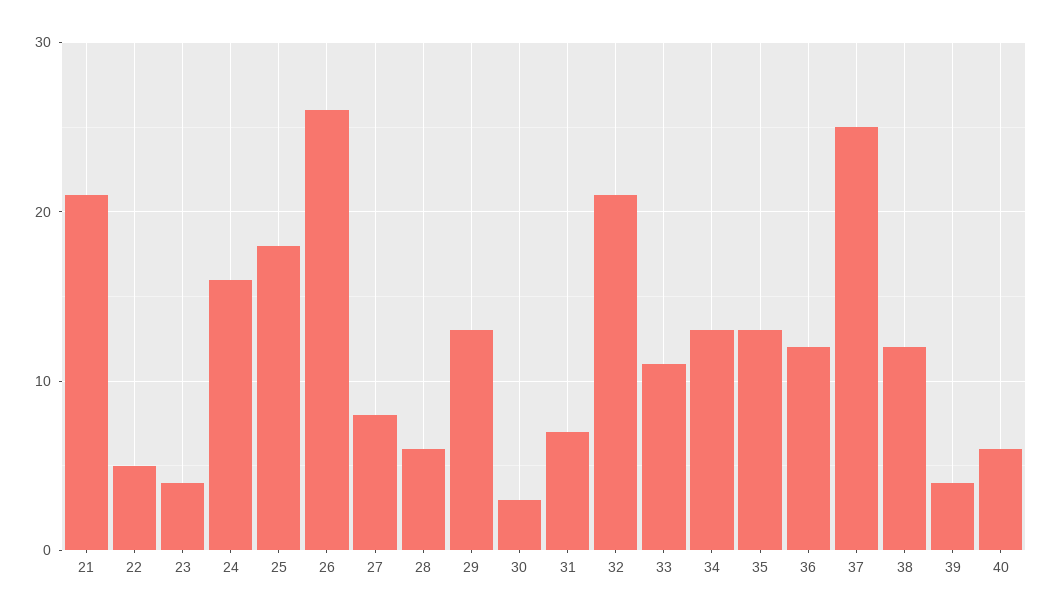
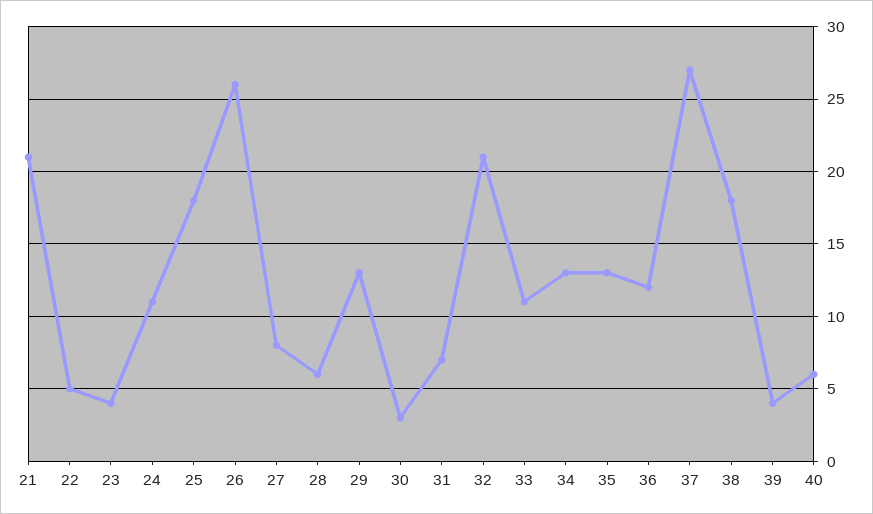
24: 16 -> 11
37: 25 -> 27
38: 12 -> 18

